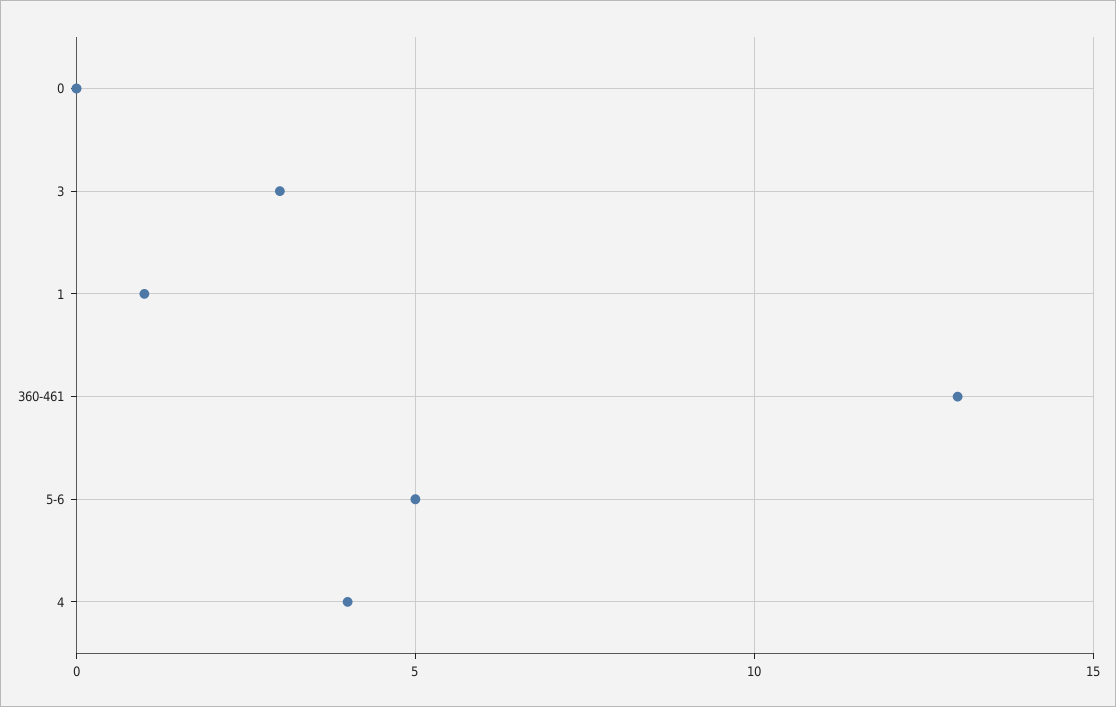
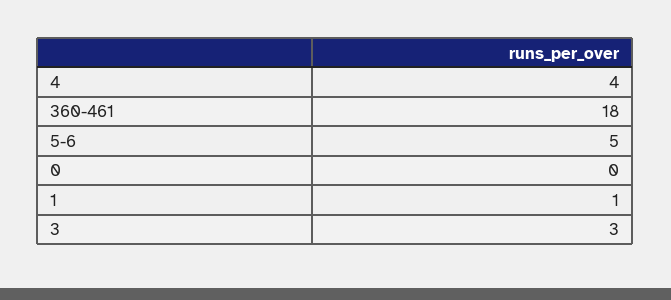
360-461: 13 -> 18

